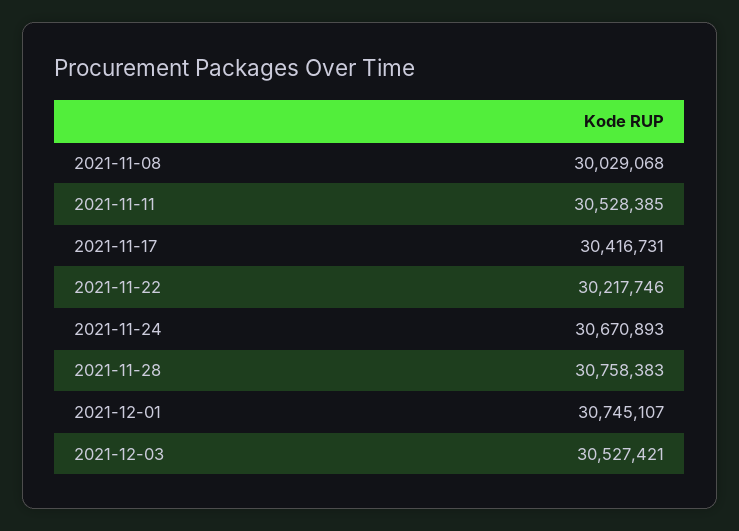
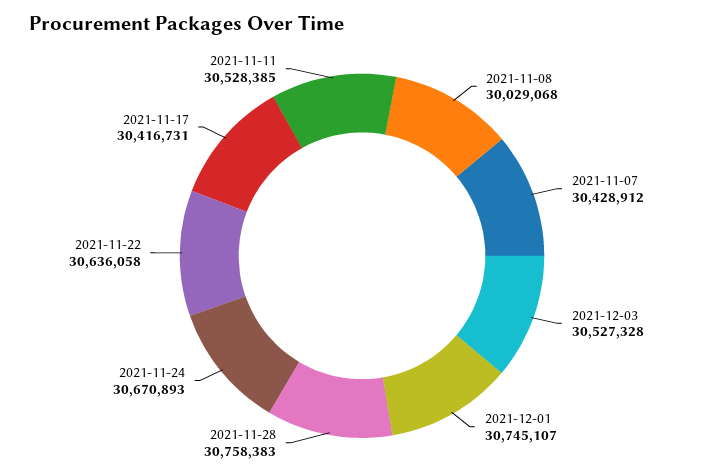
2021-11-22: 30217746 -> 30636058
2021-12-03: 30527421 -> 30527328
2021-11-07: none -> 30428912

